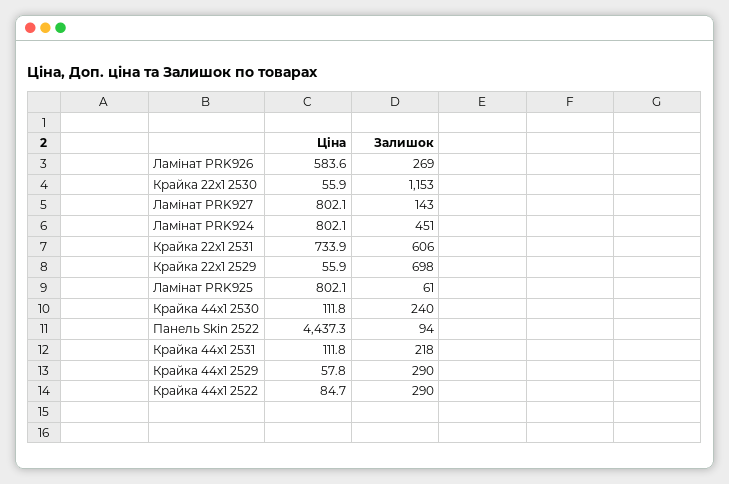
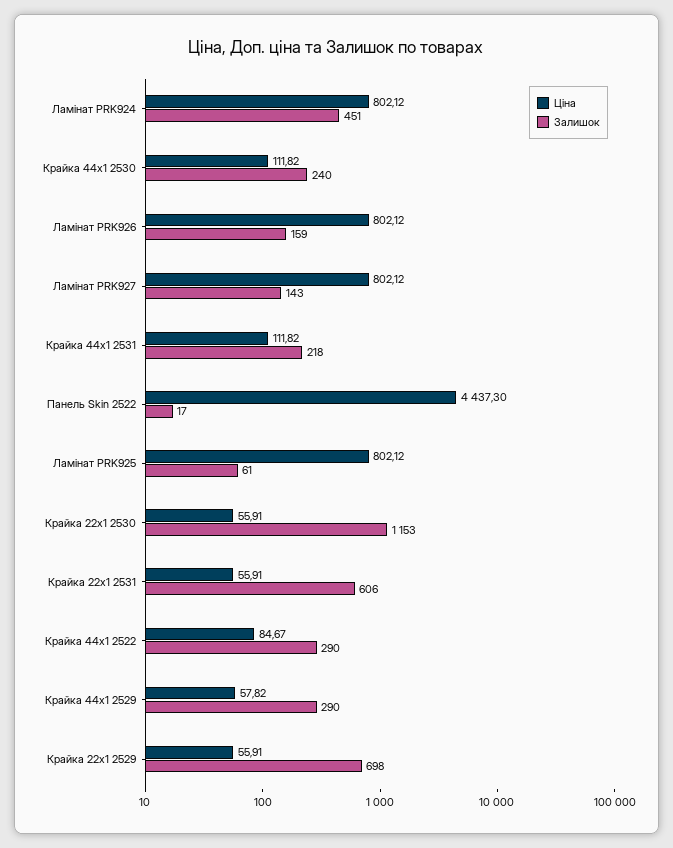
Ціна, Ламінат PRK926: 583.6 -> 802.12
Залишок, Ламінат PRK926: 269 -> 159
Ціна, Крайка 22x1 2531: 733.9 -> 55.91
Залишок, Панель Skin 2522: 94 -> 17

